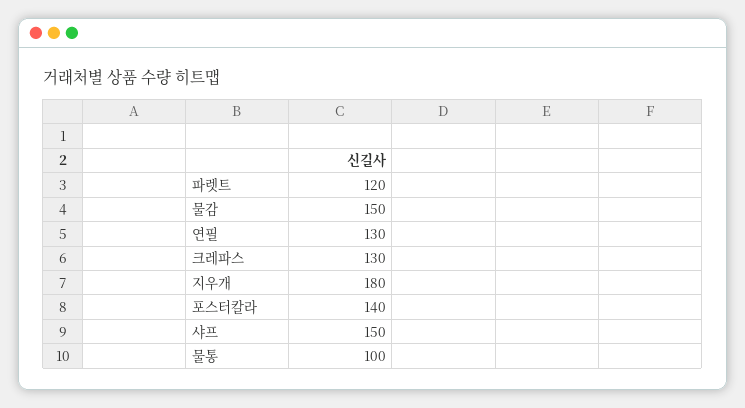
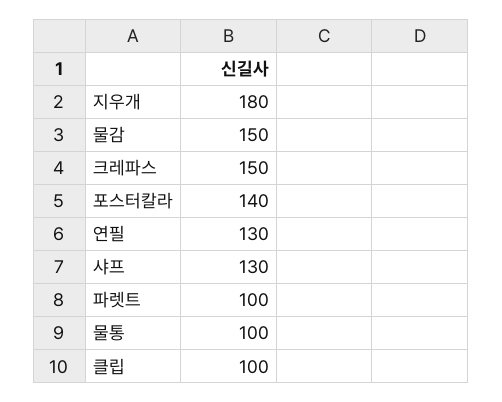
파렛트: 120 -> 100
크레파스: 130 -> 150
샤프: 150 -> 130
클립: none -> 100

